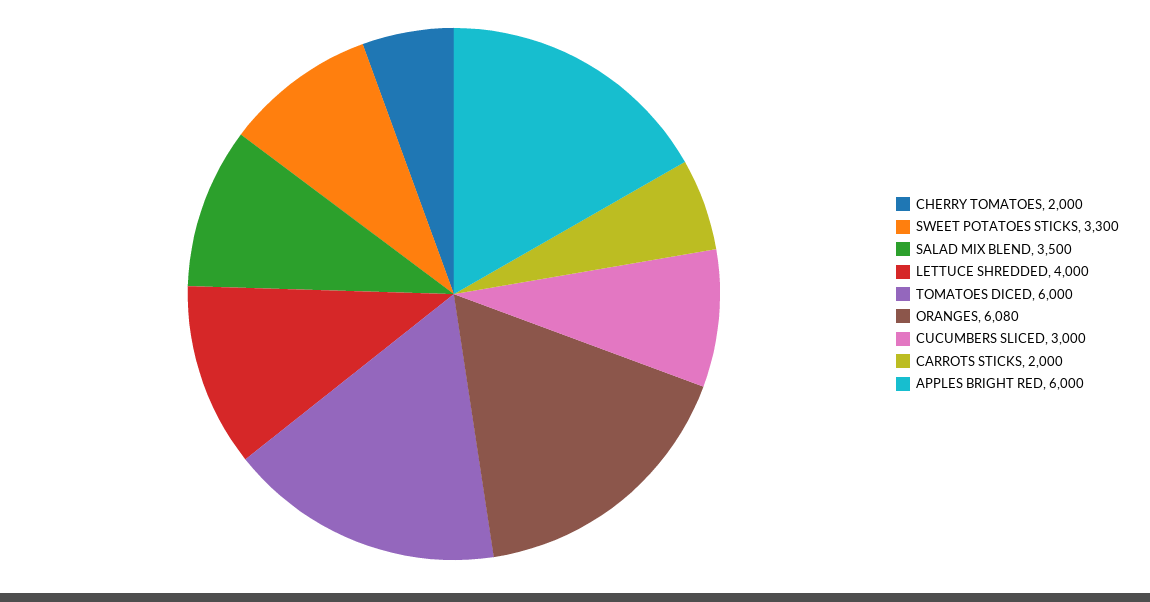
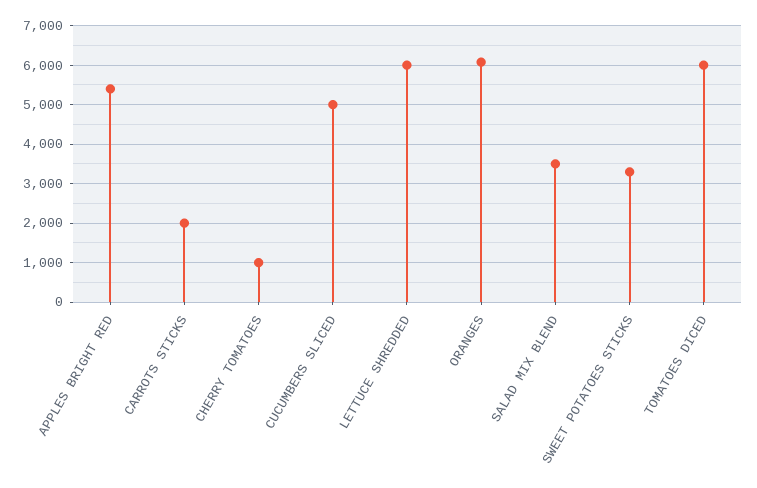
CHERRY TOMATOES: 2000 -> 1000
LETTUCE SHREDDED: 4000 -> 6000
CUCUMBERS SLICED: 3000 -> 5000
APPLES BRIGHT RED: 6000 -> 5400

